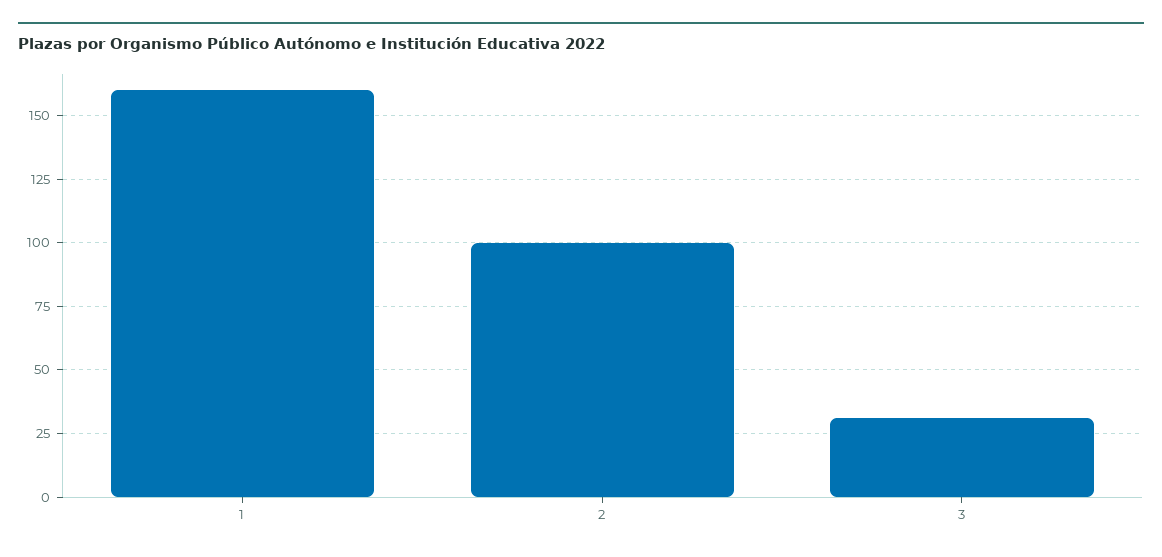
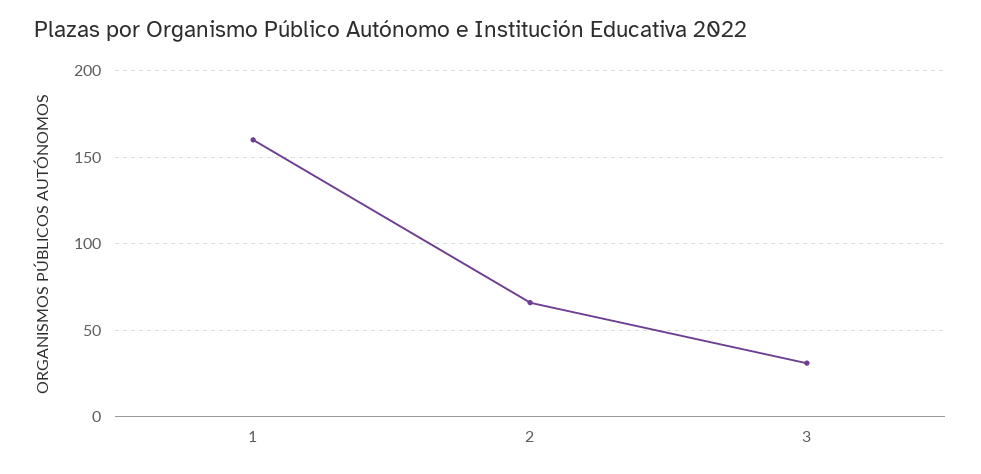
2: 100 -> 65

